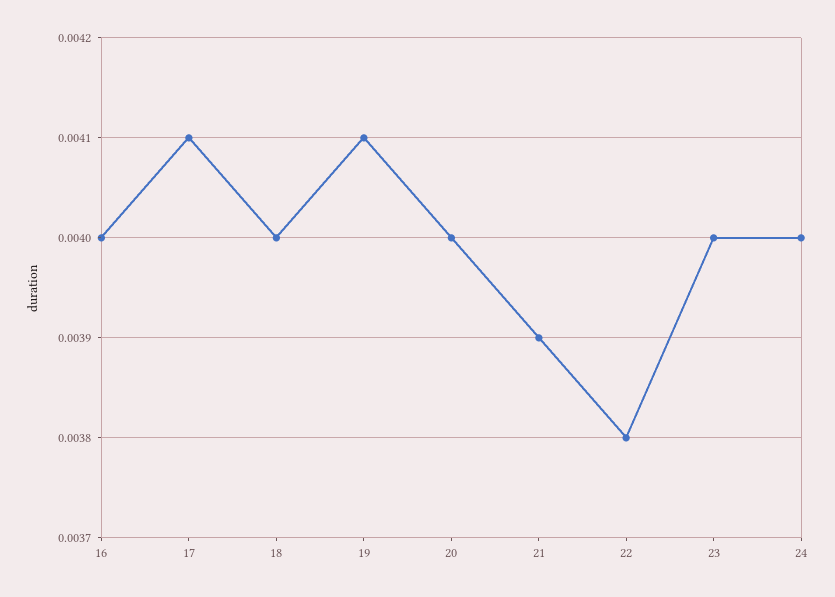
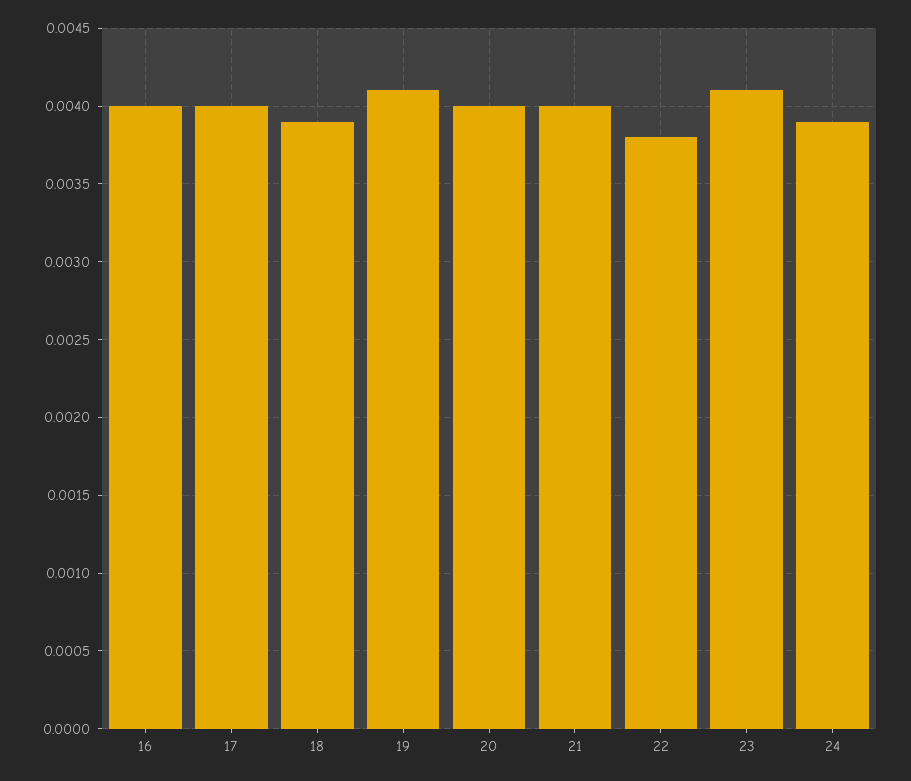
17: 0.0041 -> 0.004
18: 0.004 -> 0.0039
21: 0.0039 -> 0.004
23: 0.004 -> 0.0041
24: 0.004 -> 0.0039

